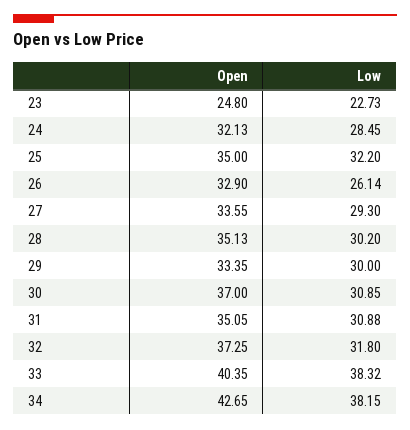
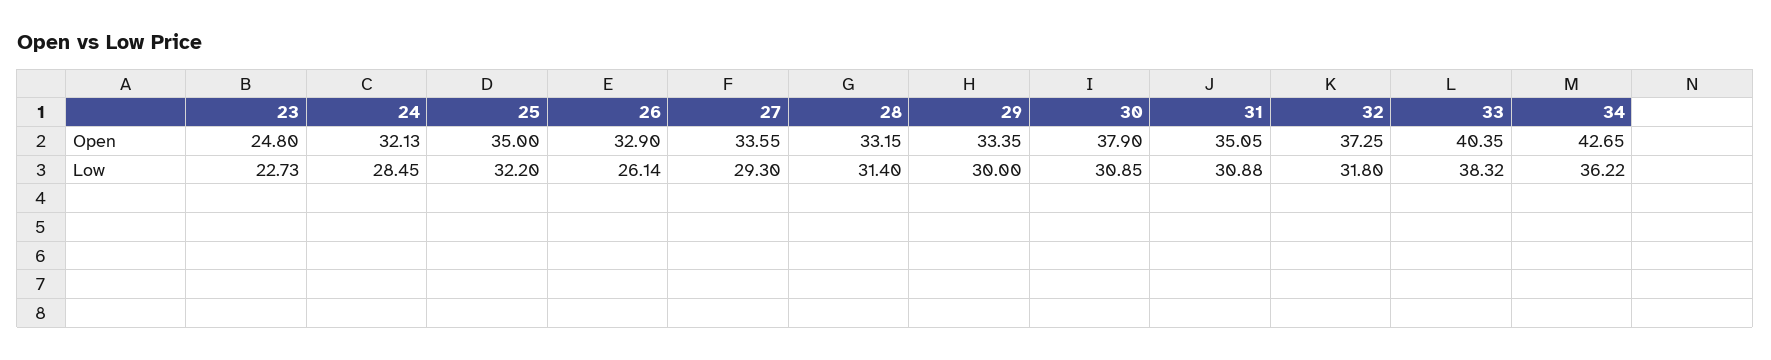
Open, 28: 35.13 -> 33.15
Low, 28: 30.2 -> 31.4
Open, 30: 37 -> 37.9
Low, 34: 38.15 -> 36.22

